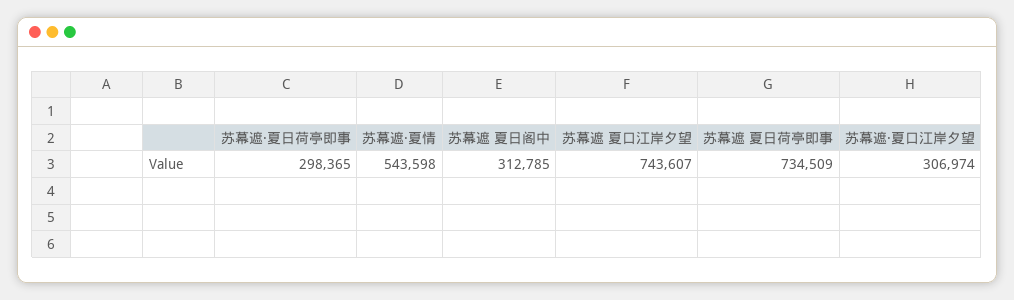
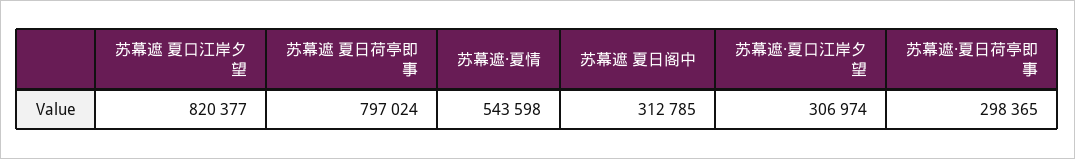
苏幕遮 夏口江岸夕望: 743607 -> 820377
苏幕遮 夏日荷亭即事: 734509 -> 797024

